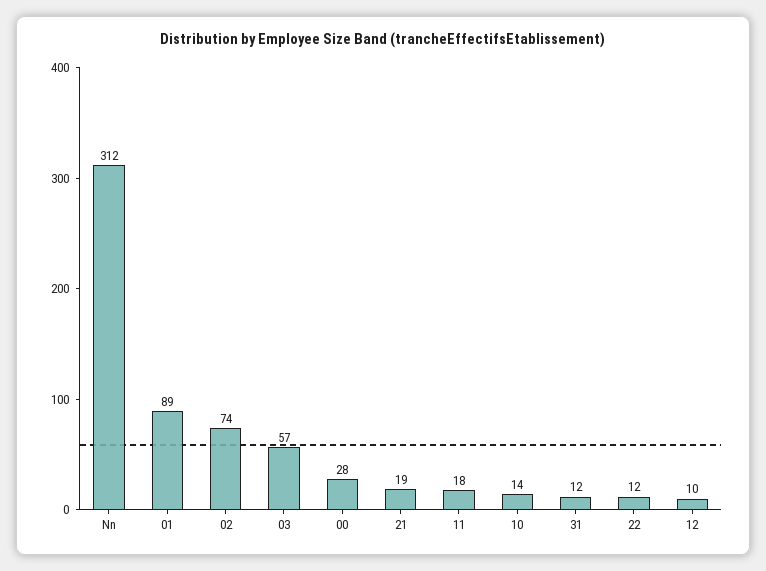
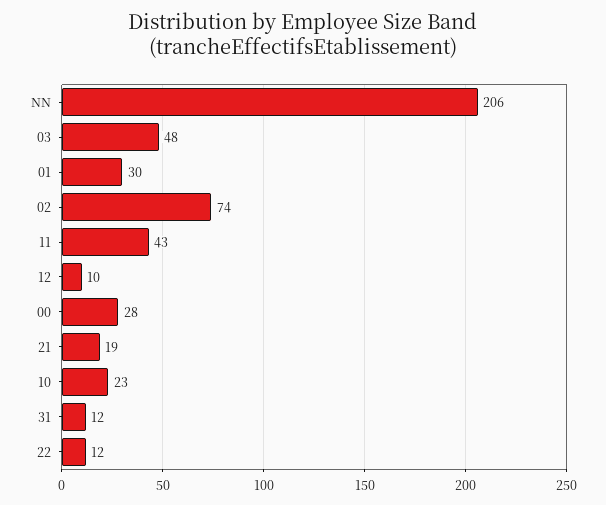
Nn: 312 -> 206
01: 89 -> 30
03: 57 -> 48
11: 18 -> 43
10: 14 -> 23

